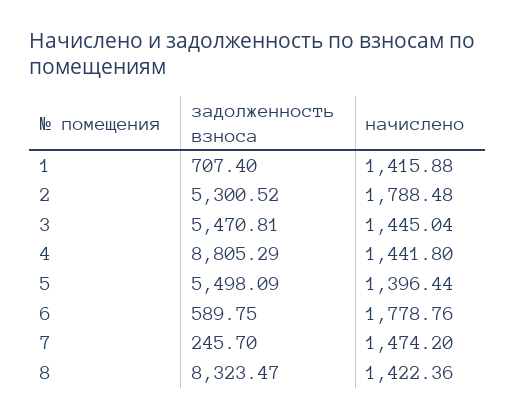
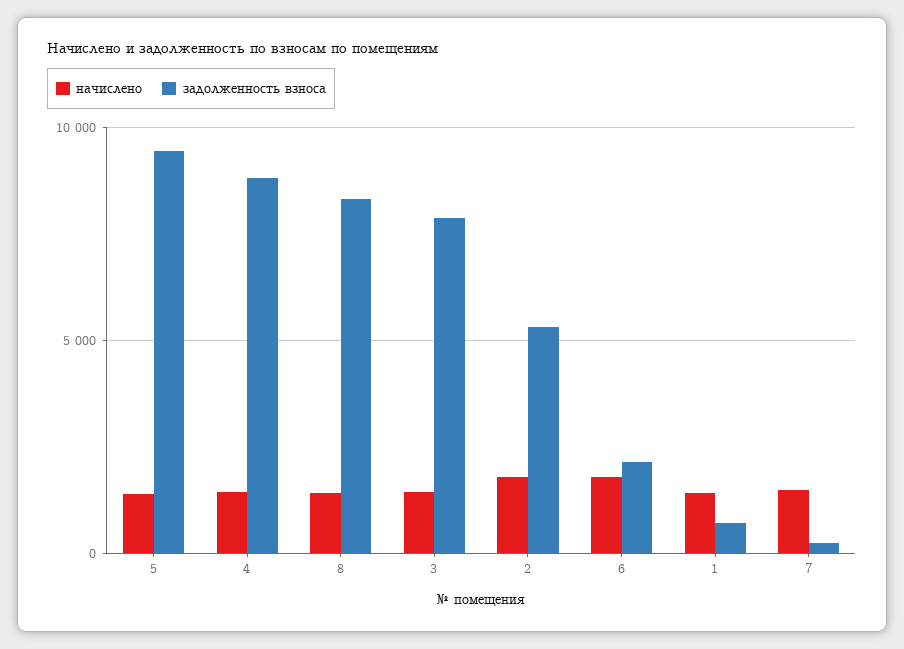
задолженность взноса, 3: 5470.81 -> 8000
задолженность взноса, 5: 5498.09 -> 9500
задолженность взноса, 6: 589.75 -> 2000

